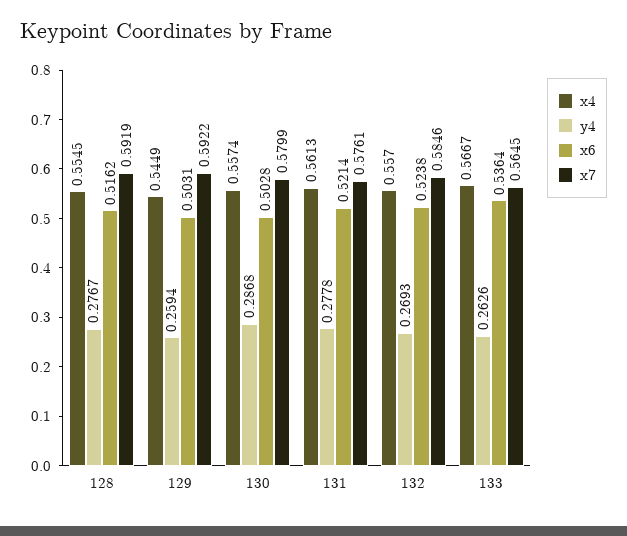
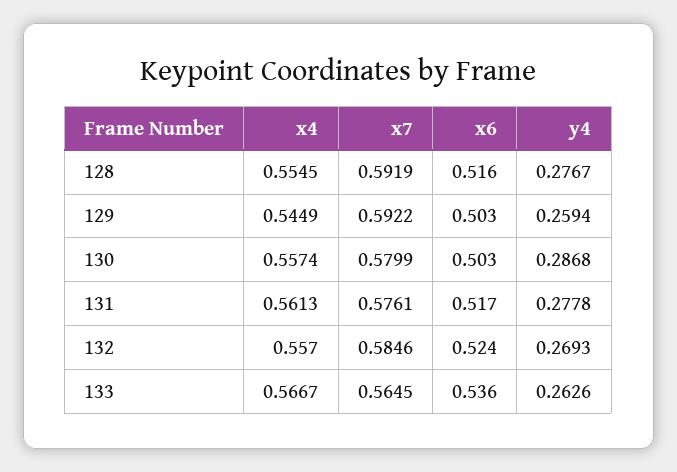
x6, 131: 0.5214 -> 0.517

